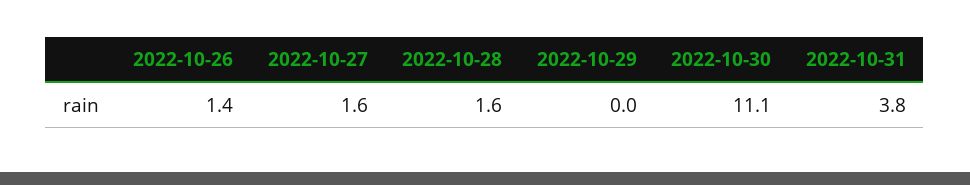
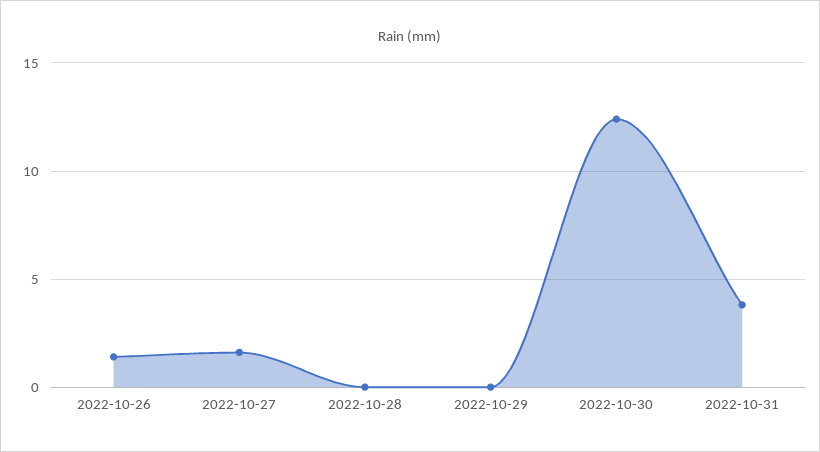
2022-10-28: 1.6 -> 0
2022-10-30: 11.1 -> 12.5

